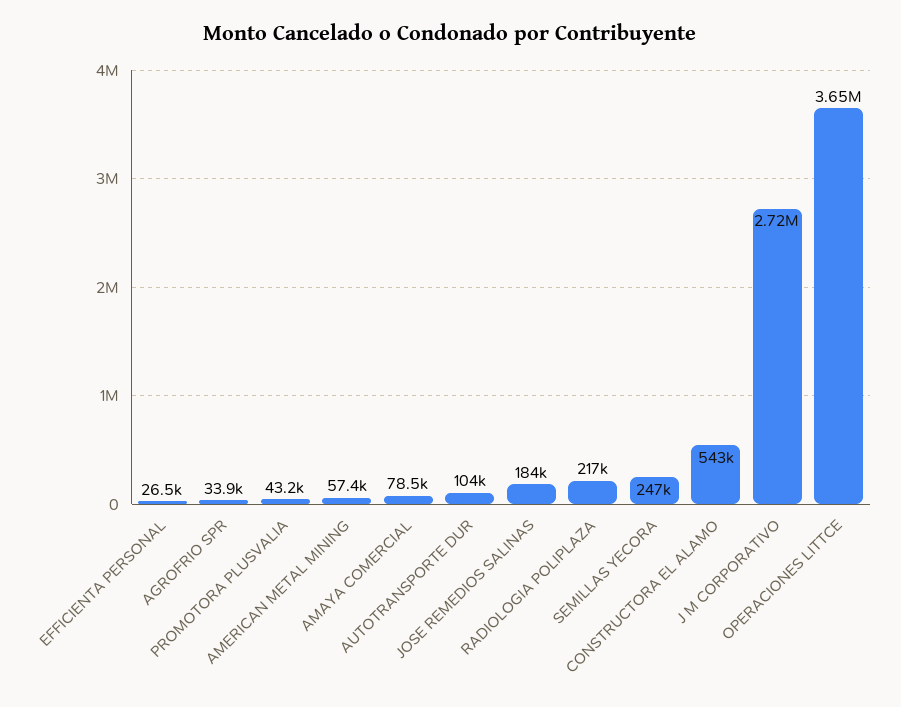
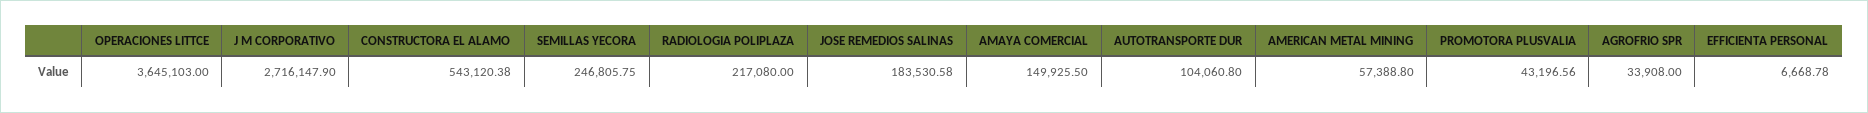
EFFICIENTA PERSONAL: 26500 -> 6668.78
AMAYA COMERCIAL: 78500 -> 149925.5

